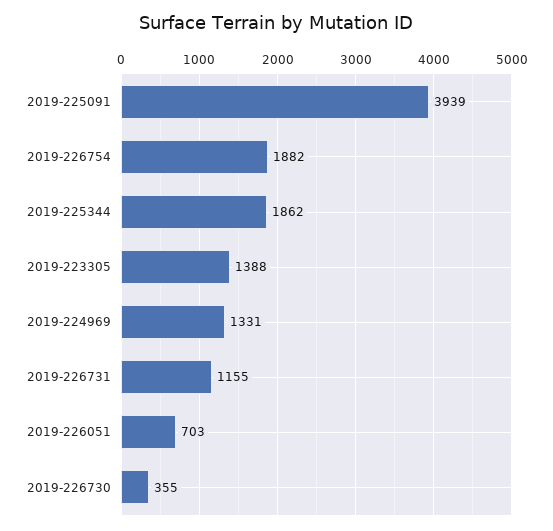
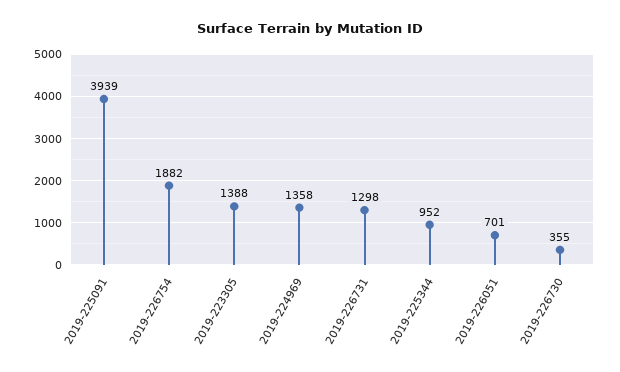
2019-225344: 1862 -> 952
2019-224969: 1331 -> 1358
2019-226731: 1155 -> 1298
2019-226051: 703 -> 701

